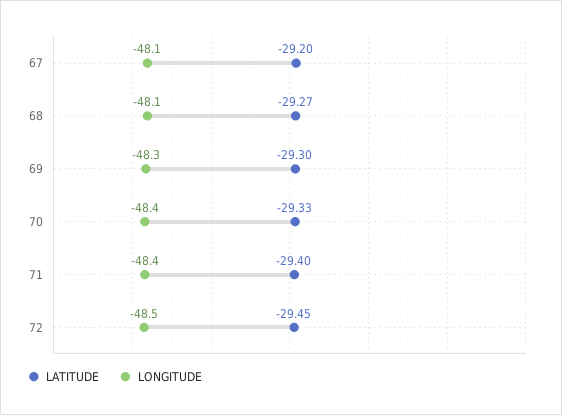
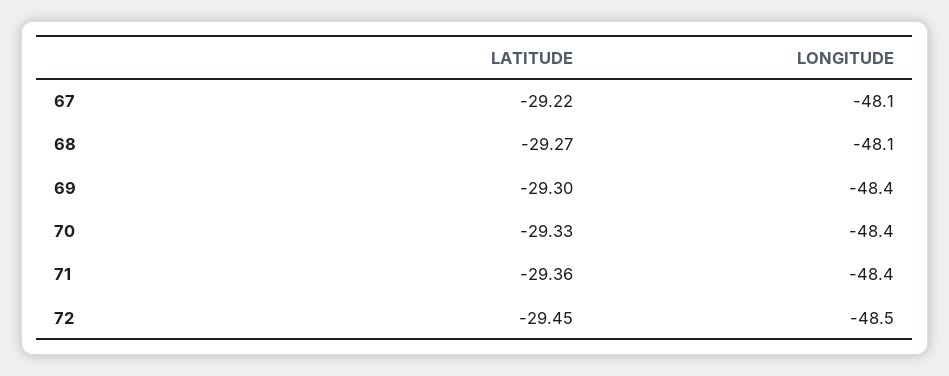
LATITUDE, 67: -29.2 -> -29.22
LONGITUDE, 69: -48.3 -> -48.4
LATITUDE, 71: -29.4 -> -29.36

